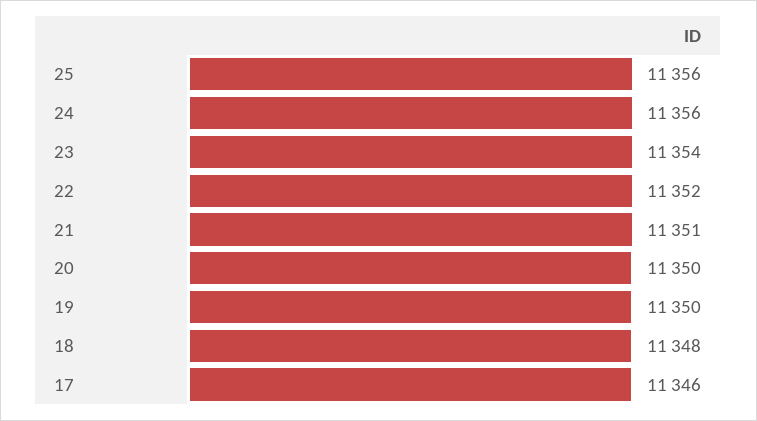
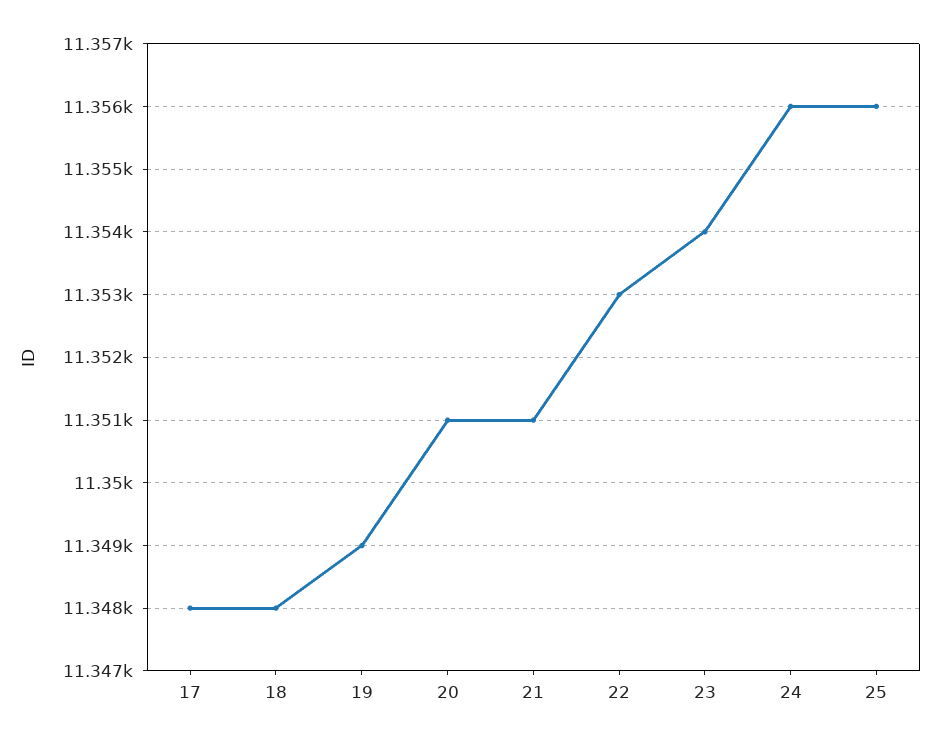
22: 11352 -> 11353
20: 11350 -> 11351
19: 11350 -> 11349
17: 11346 -> 11348

